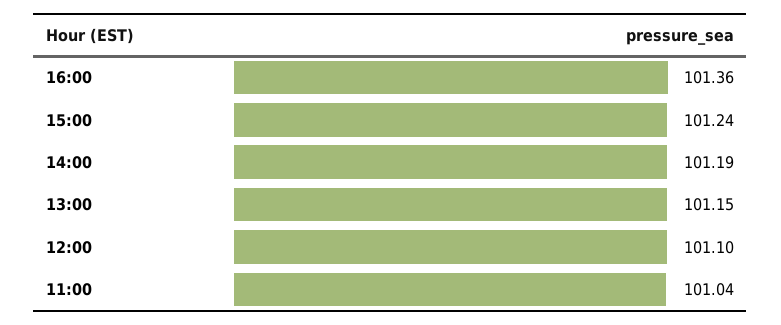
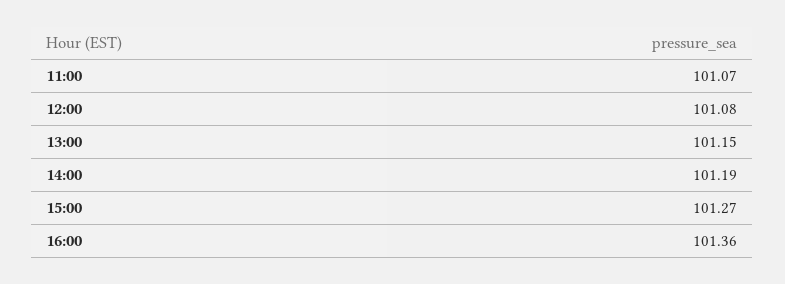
15:00: 101.24 -> 101.27
12:00: 101.1 -> 101.08
11:00: 101.04 -> 101.07

